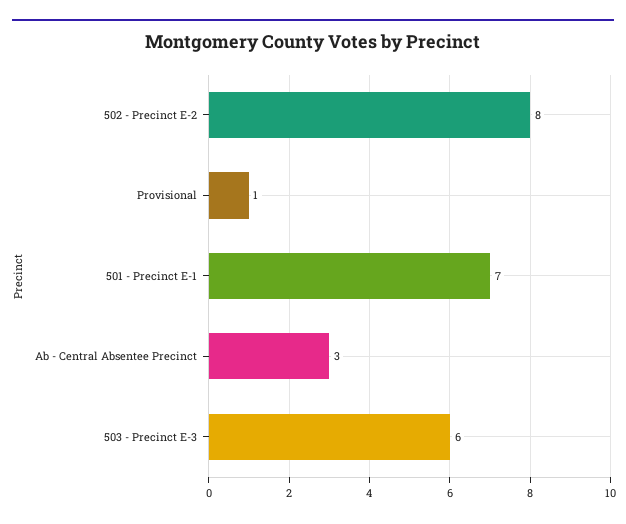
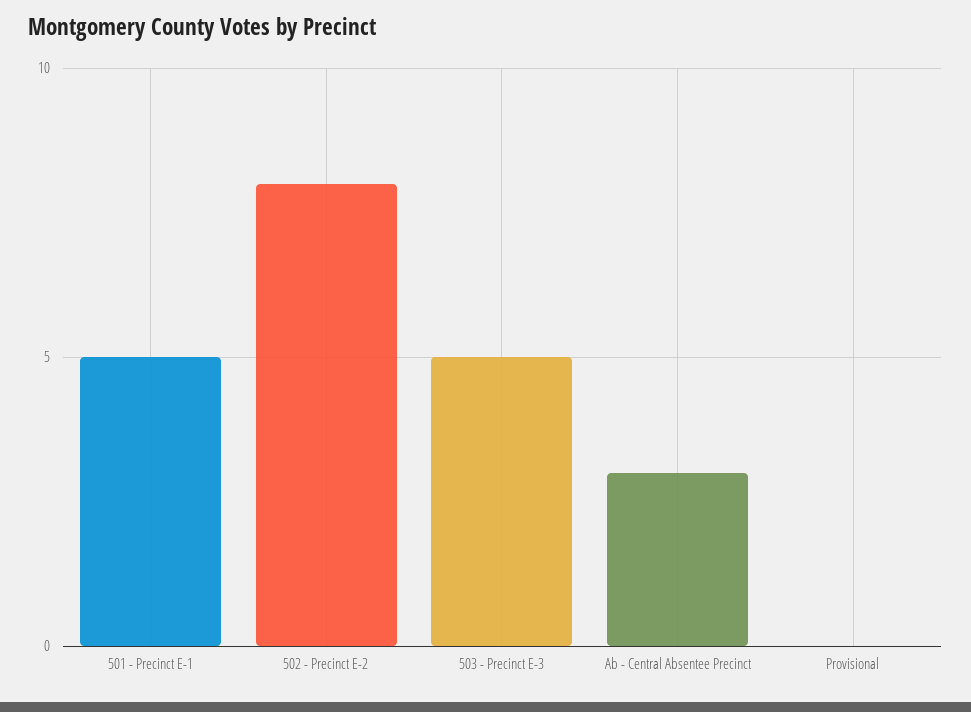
Provisional: 1 -> 0
501 - Precinct E-1: 7 -> 5
503 - Precinct E-3: 6 -> 5

